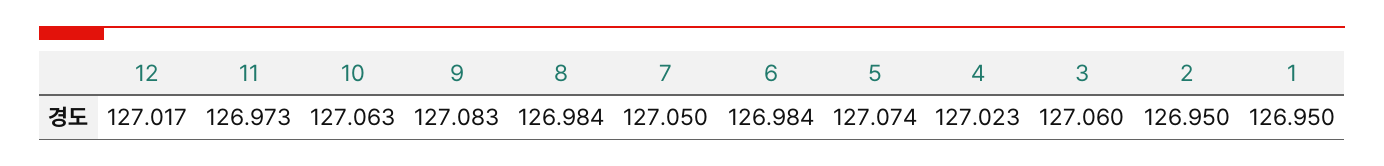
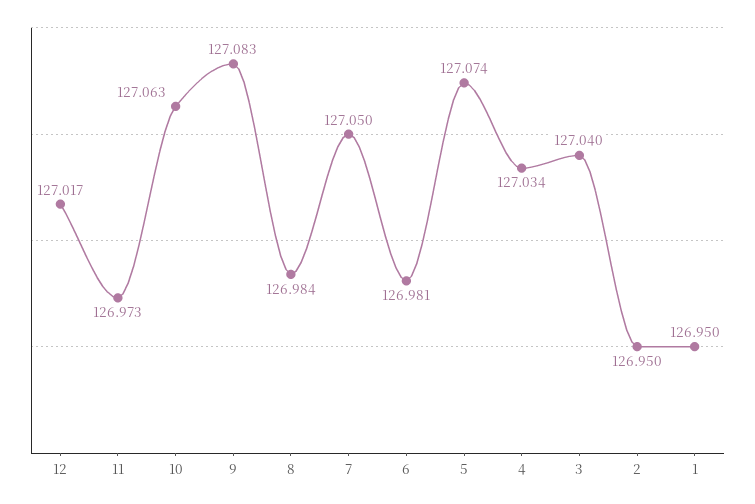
6: 126.984 -> 126.981
4: 127.023 -> 127.034
3: 127.06 -> 127.04

